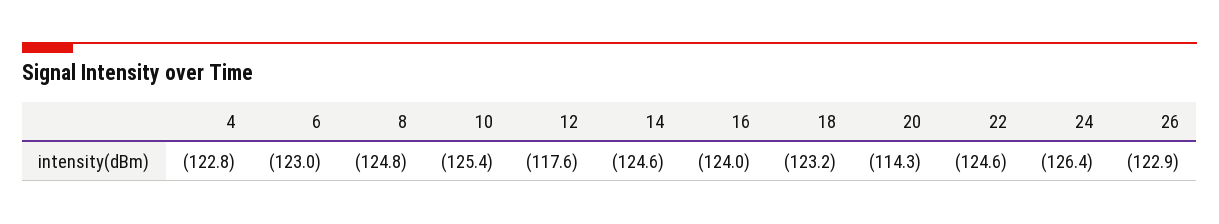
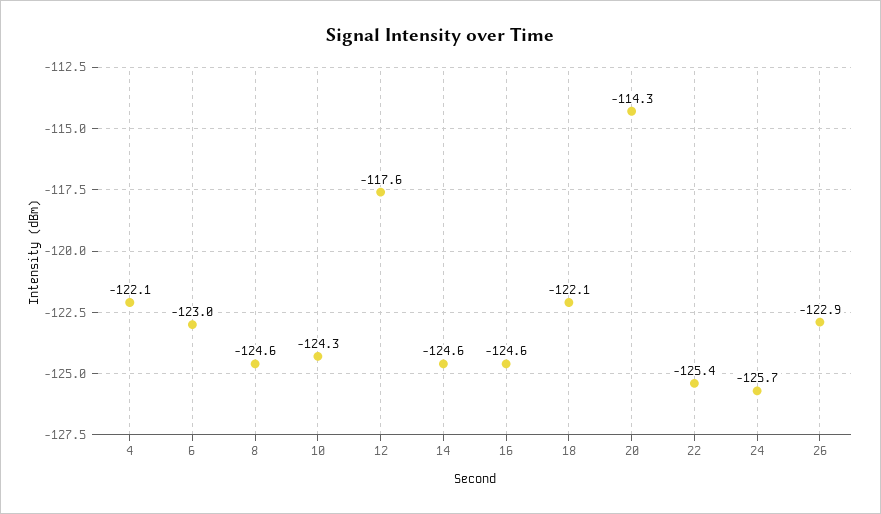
4: -122.8 -> -122.1
8: -124.8 -> -124.6
10: -125.4 -> -124.3
16: -124 -> -124.6
18: -123.2 -> -122.1
22: -124.6 -> -125.4
24: -126.4 -> -125.7

